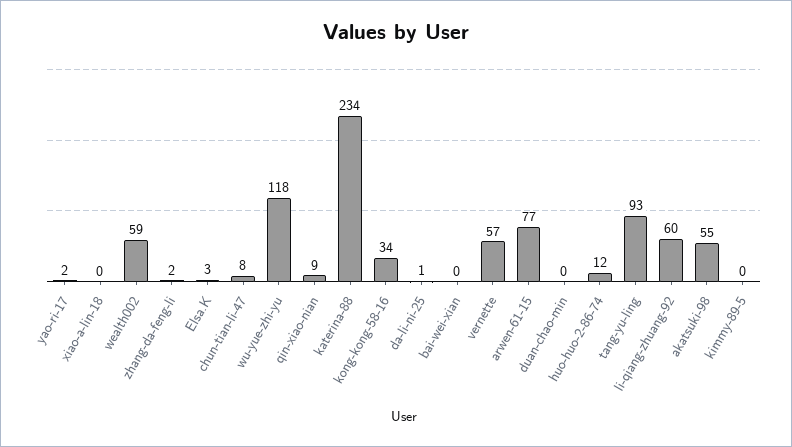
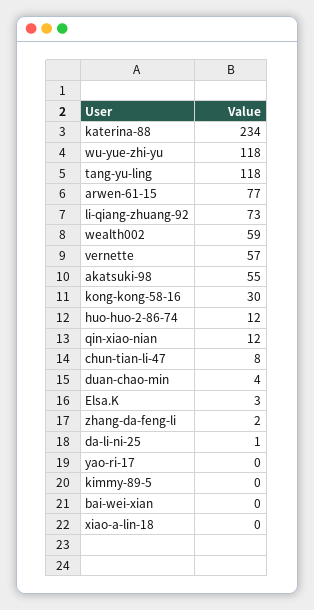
yao-ri-17: 2 -> 0
qin-xiao-nian: 9 -> 12
kong-kong-58-16: 34 -> 30
duan-chao-min: 0 -> 4
tang-yu-ling: 93 -> 118
li-qiang-zhuang-92: 60 -> 73

